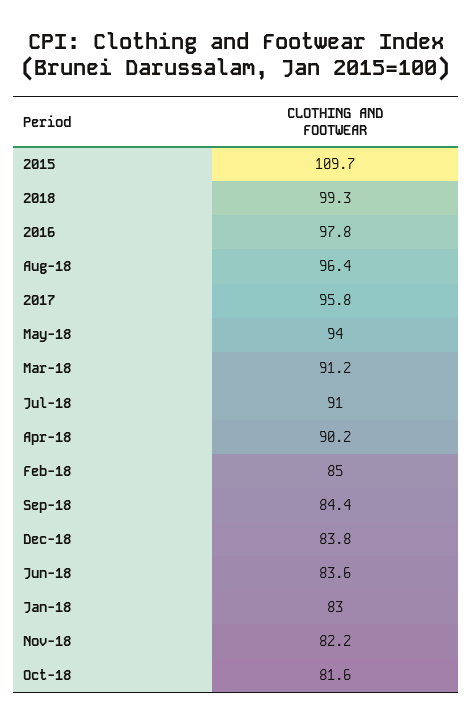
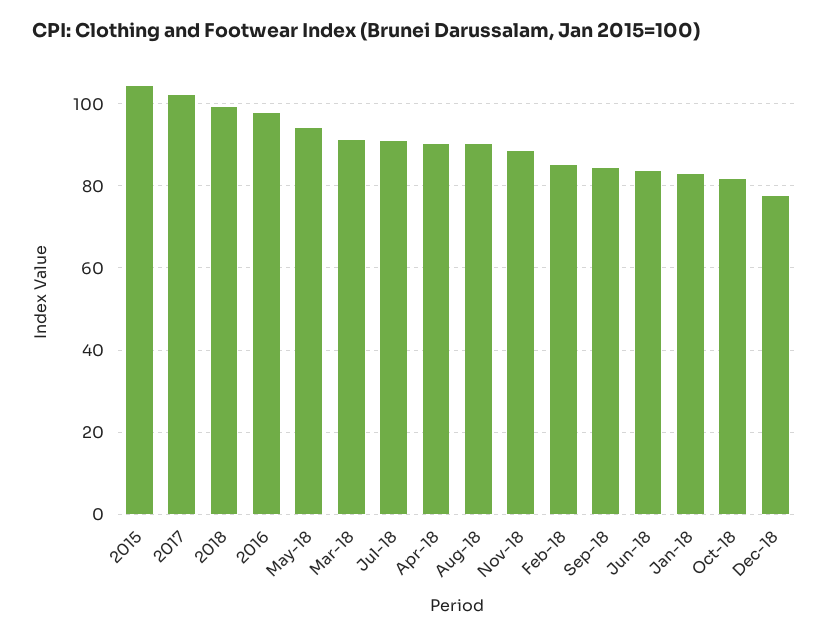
2015: 109.7 -> 104
Aug-18: 96.4 -> 90
2017: 95.8 -> 102
Dec-18: 83.8 -> 78
Nov-18: 82.2 -> 88

